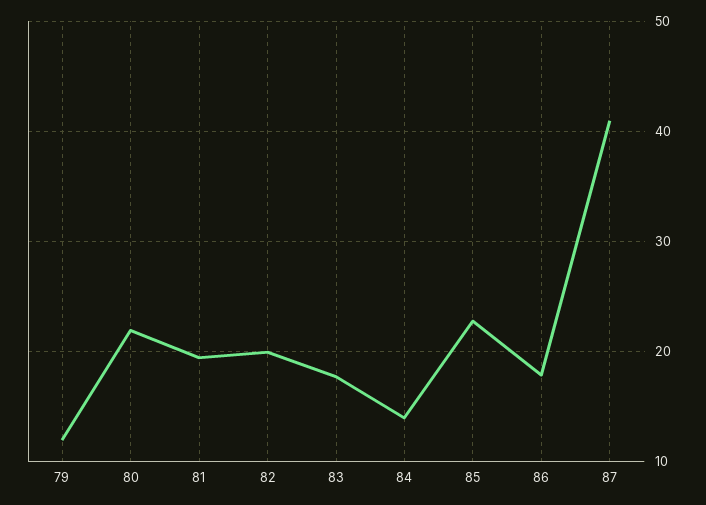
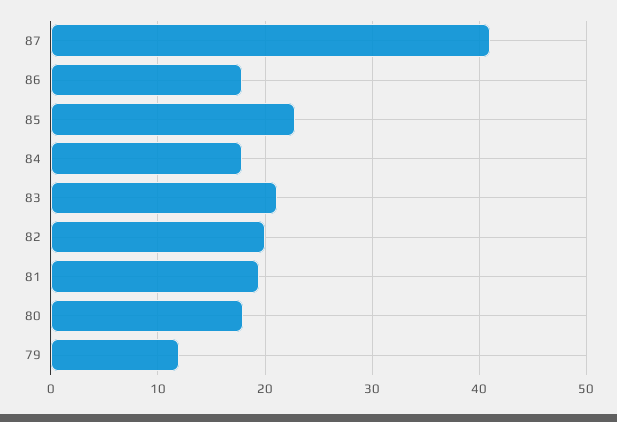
80: 22 -> 18
83: 18 -> 21
84: 14 -> 18

